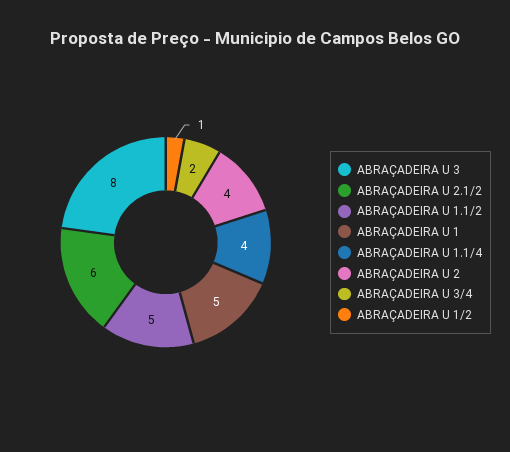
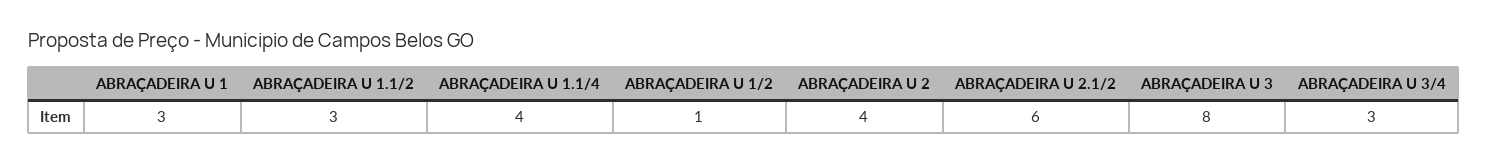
ABRAÇADEIRA U 1.1/2: 5 -> 3
ABRAÇADEIRA U 1: 5 -> 3
ABRAÇADEIRA U 3/4: 2 -> 3

